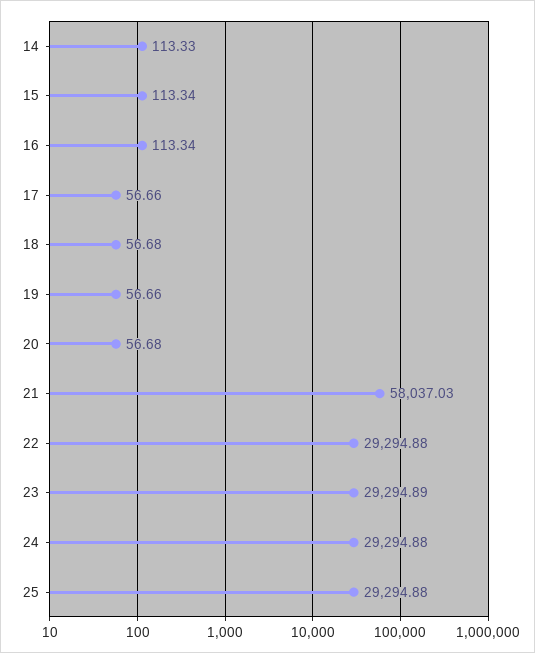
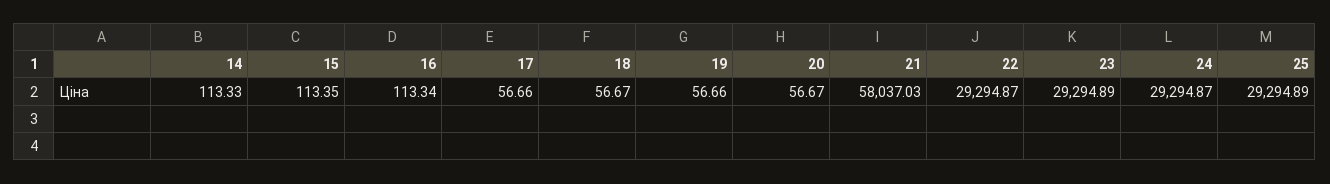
15: 113.34 -> 113.35
18: 56.68 -> 56.67
20: 56.68 -> 56.67
22: 29294.88 -> 29294.87
24: 29294.88 -> 29294.87
25: 29294.88 -> 29294.89

